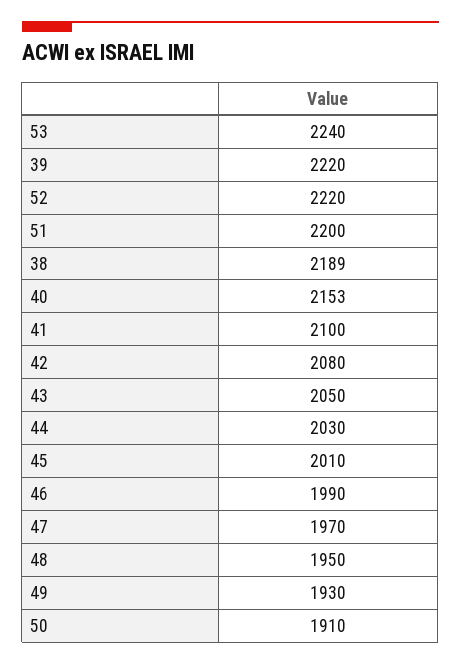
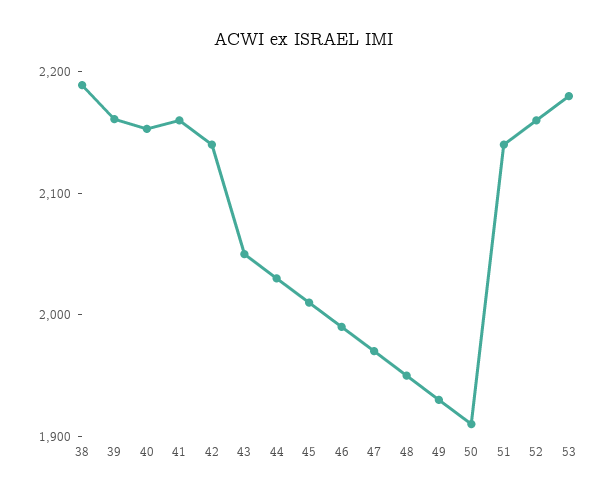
53: 2240 -> 2180
39: 2220 -> 2160
52: 2220 -> 2160
51: 2200 -> 2140
41: 2100 -> 2160
42: 2080 -> 2140

